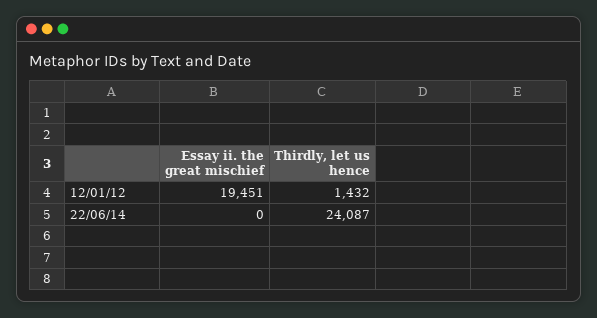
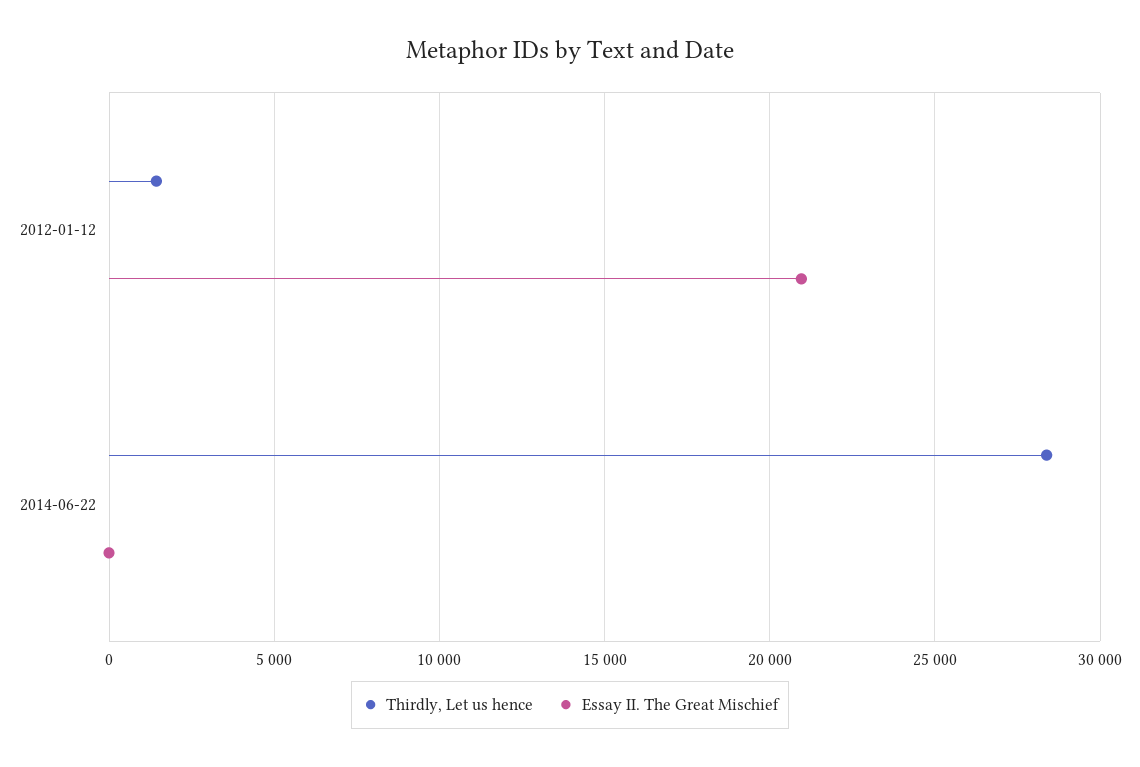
Essay ii. the great mischief, 12/01/12: 19451 -> 21000
Thirdly, let us hence, 22/06/14: 24087 -> 28500

